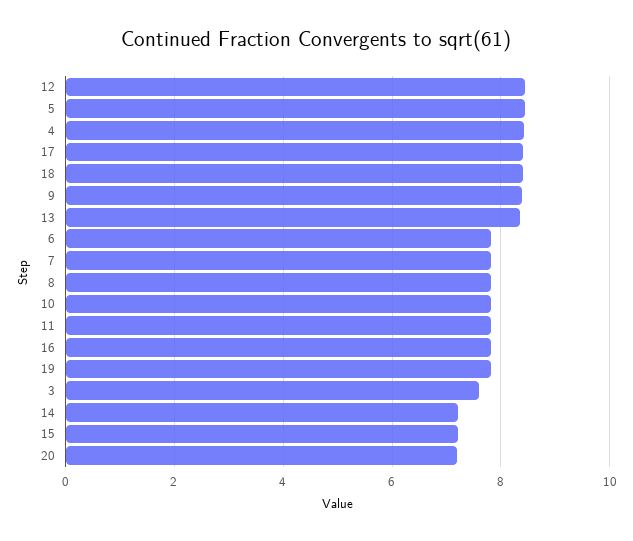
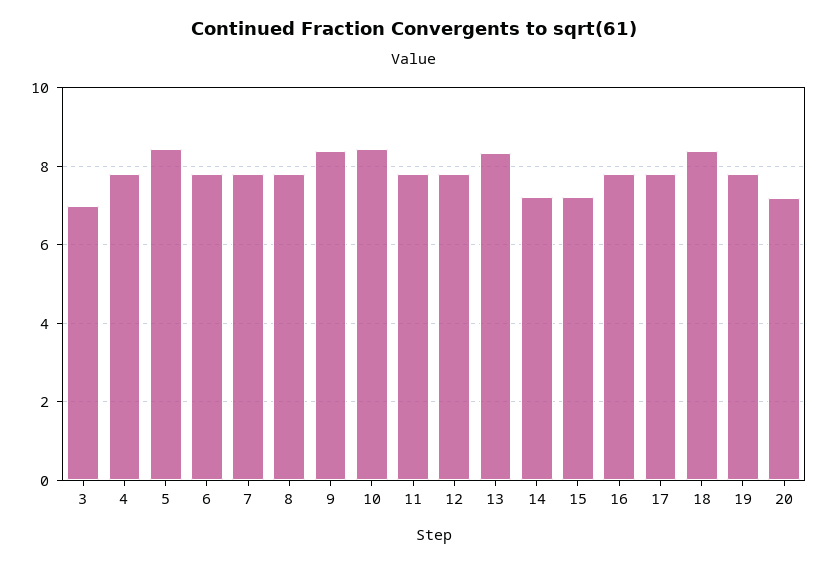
12: 8.4 -> 7.8
4: 8.4 -> 7.8
17: 8.4 -> 7.8
10: 7.8 -> 8.4
3: 7.6 -> 7

